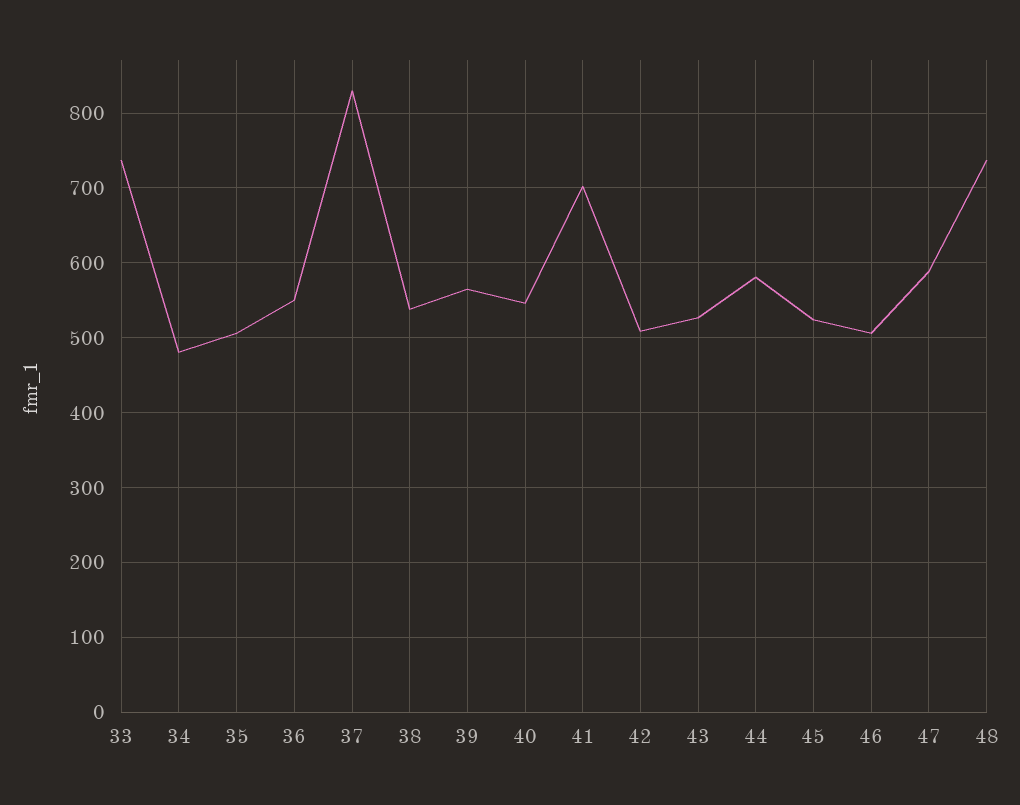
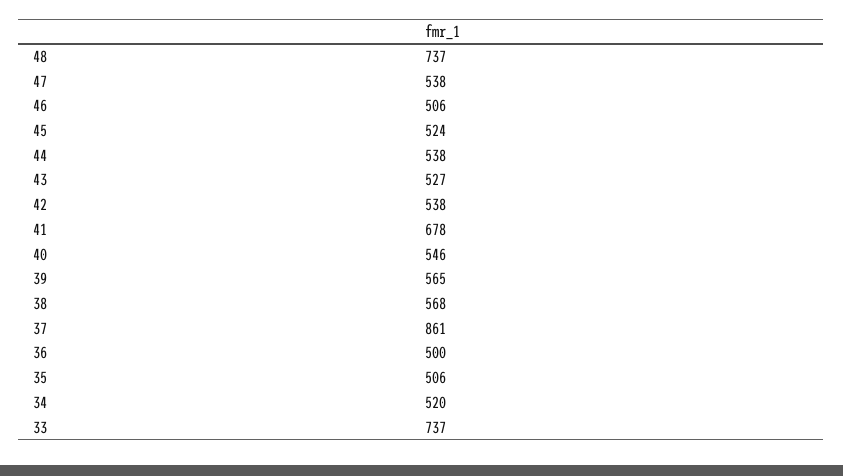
34: 480 -> 520
36: 550 -> 500
37: 830 -> 861
38: 540 -> 568
41: 700 -> 678
42: 510 -> 538
44: 580 -> 538
47: 590 -> 538

